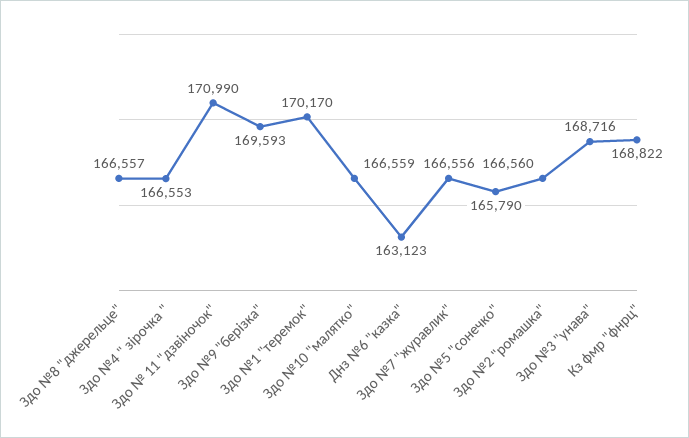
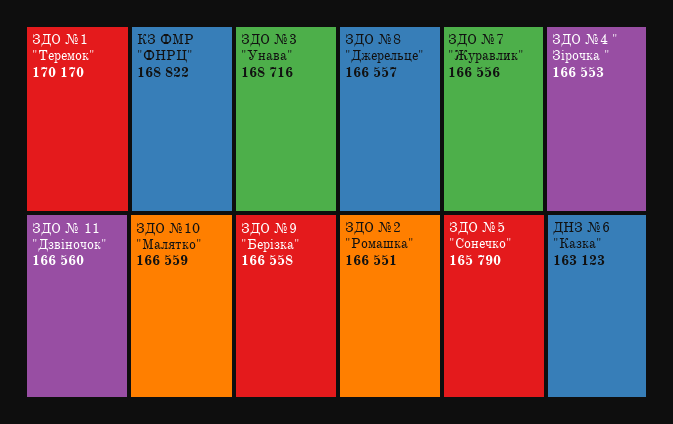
Здо № 11 "дзвіночок": 170990 -> 166560
Здо №9 "берізка": 169593 -> 166558
Здо №2 "ромашка": 166560 -> 166551

